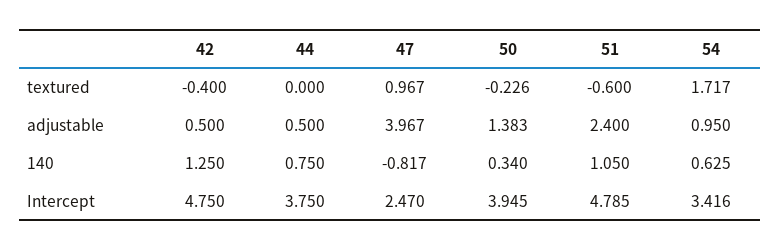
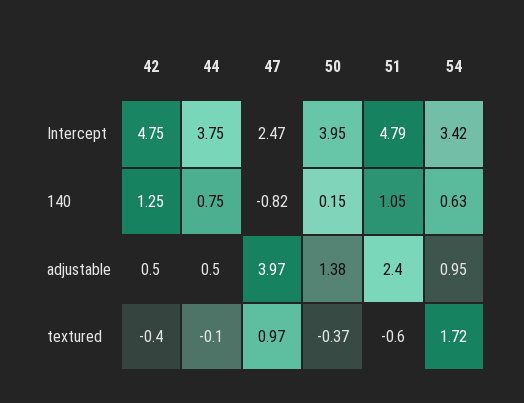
44, textured: 0 -> -0.1
50, textured: -0.226 -> -0.37
50, 140: 0.34 -> 0.15

